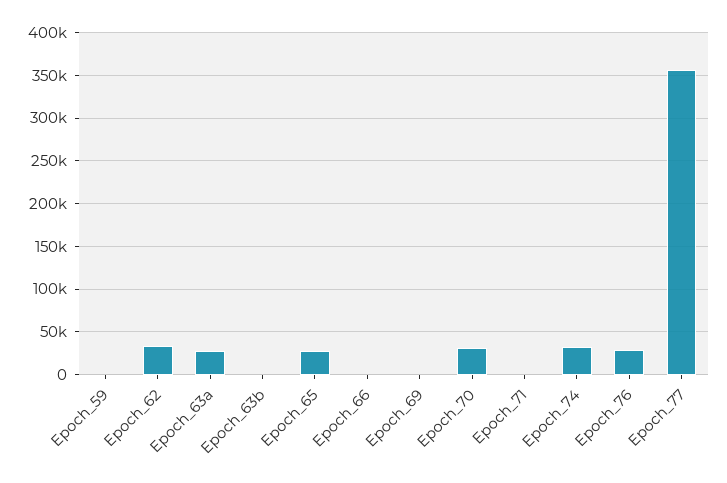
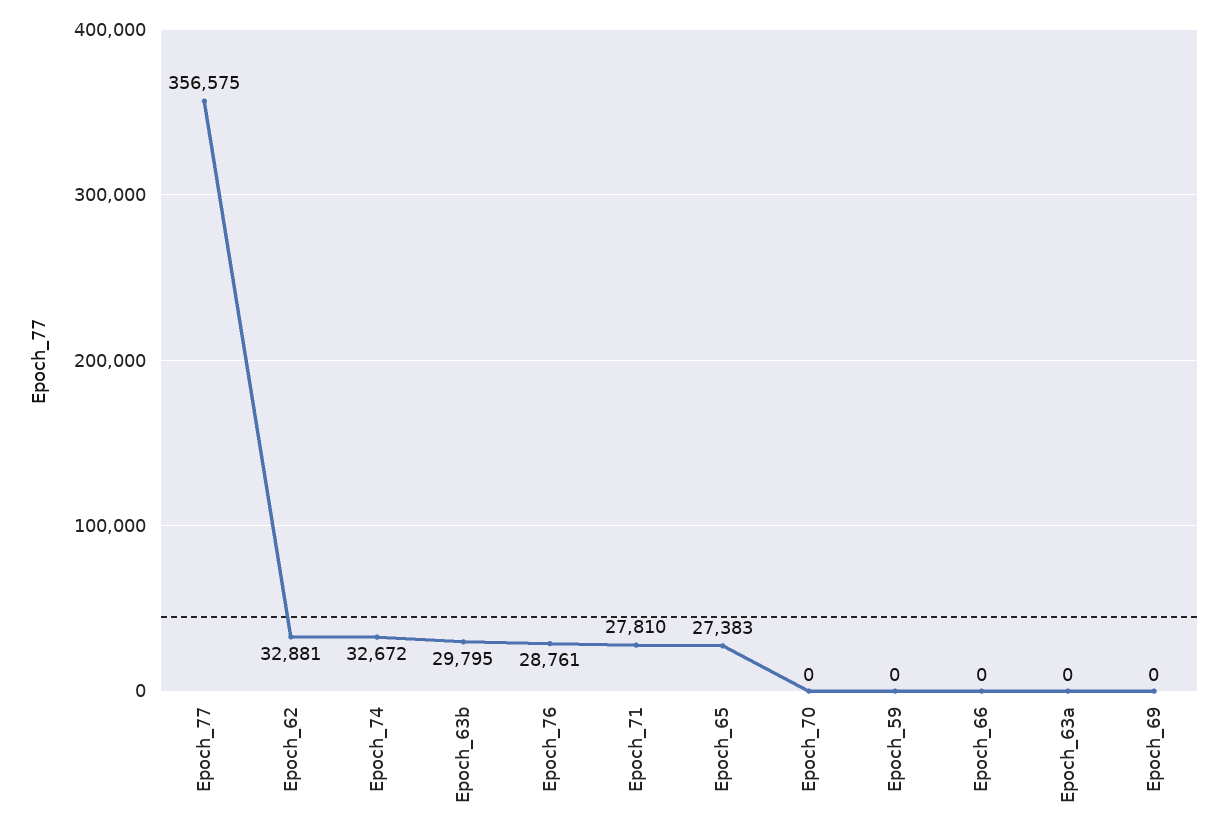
Epoch_63a: 30000 -> 0
Epoch_63b: 0 -> 29795
Epoch_70: 30000 -> 0
Epoch_71: 0 -> 27810

